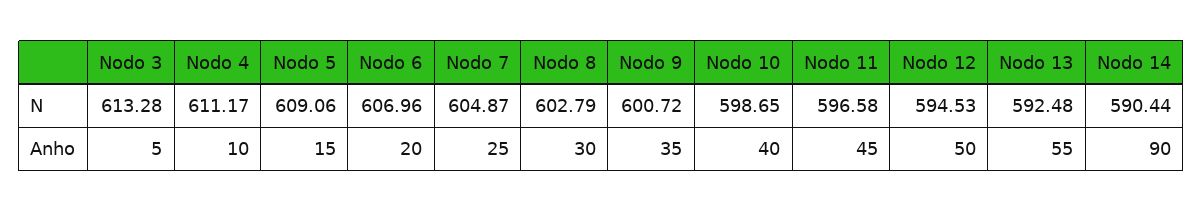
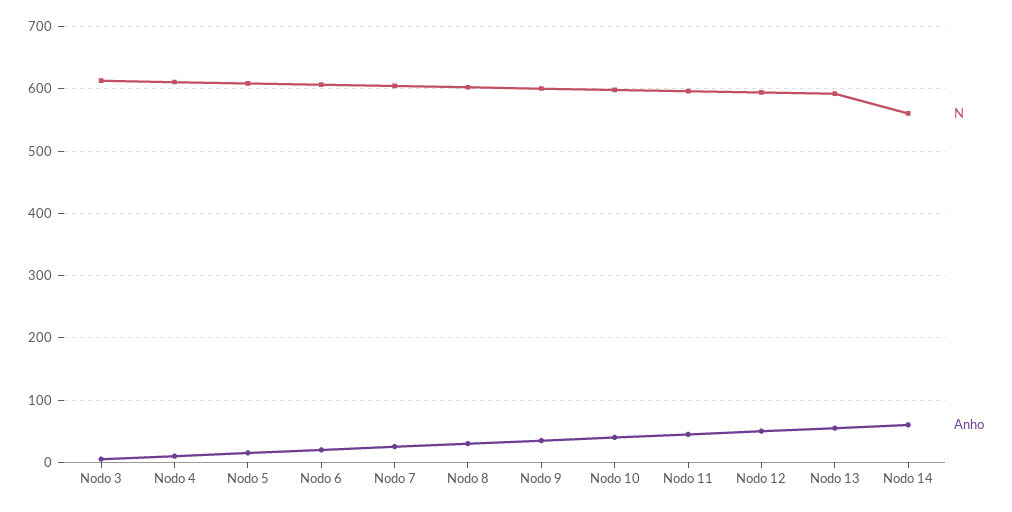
N, Nodo 14: 590.44 -> 560
Anho, Nodo 14: 90 -> 60

